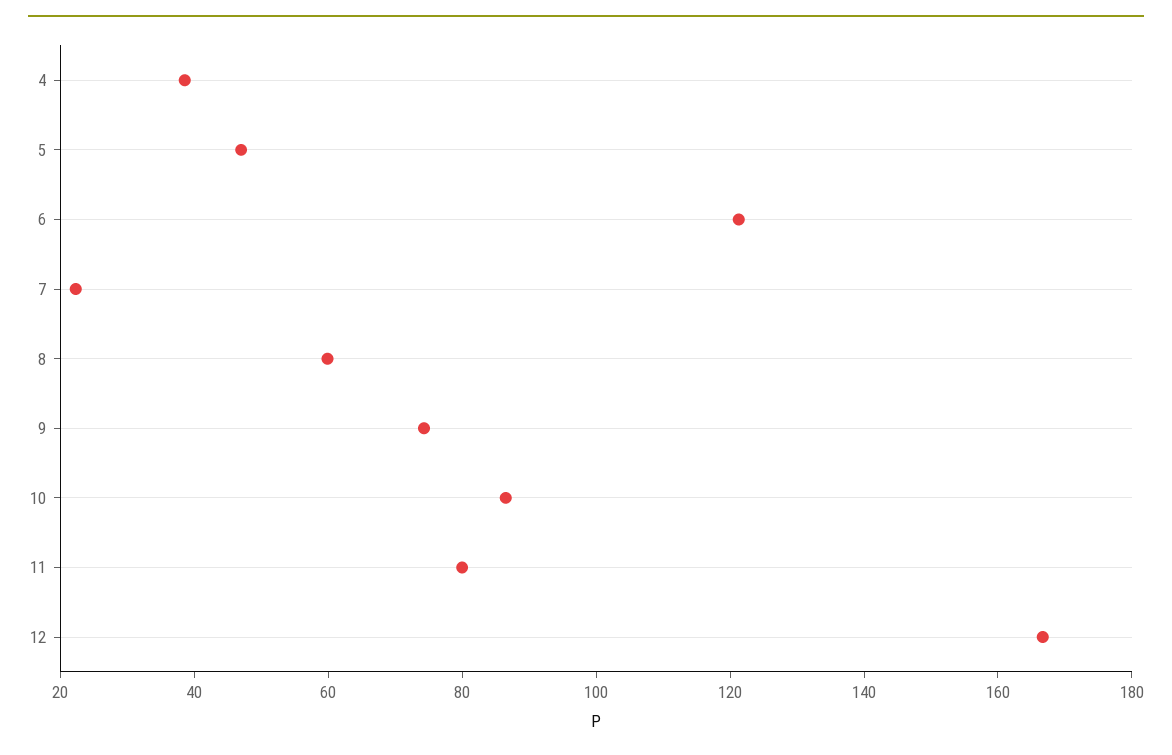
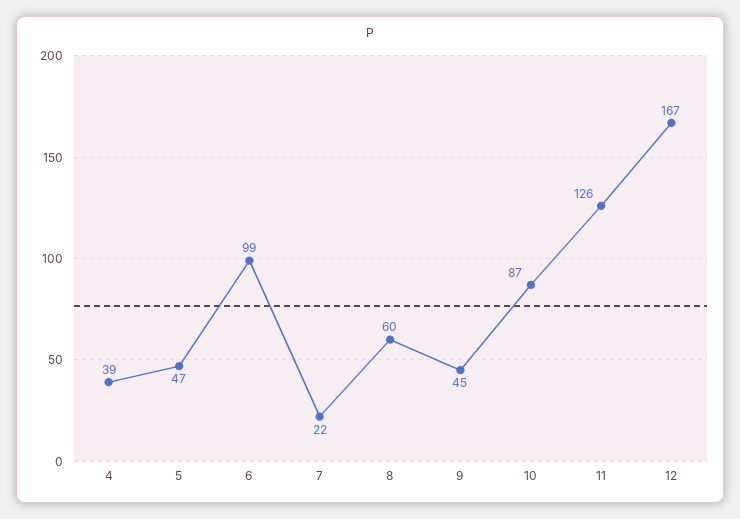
6: 120 -> 99
9: 75 -> 45
11: 80 -> 126

